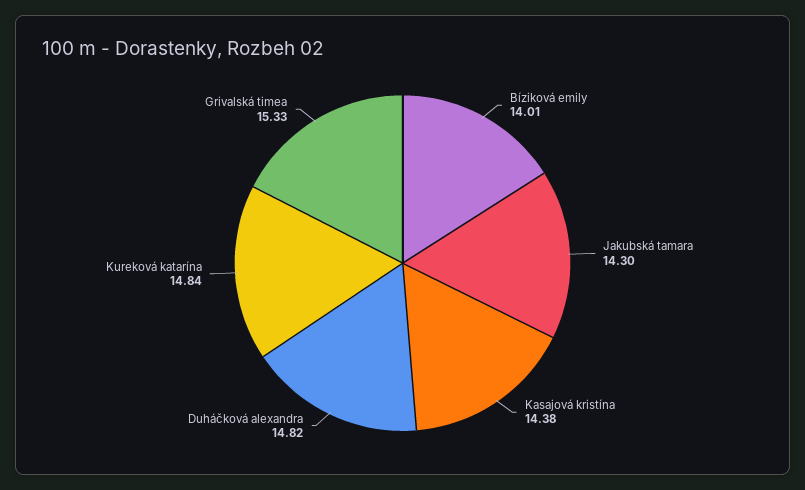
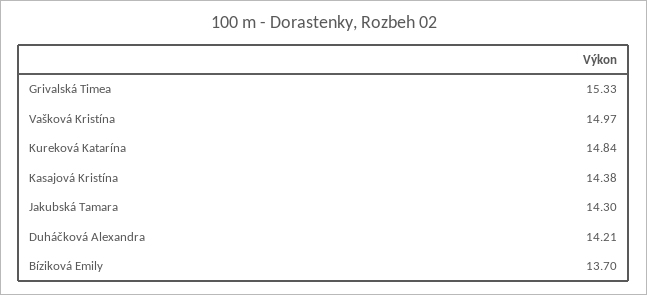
Bíziková emily: 14.01 -> 13.7
Duháčková alexandra: 14.82 -> 14.21
Vašková Kristína: none -> 14.97

